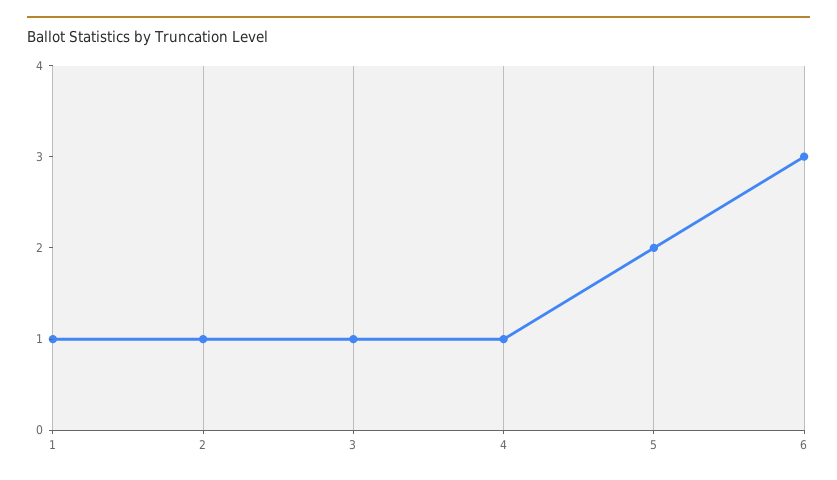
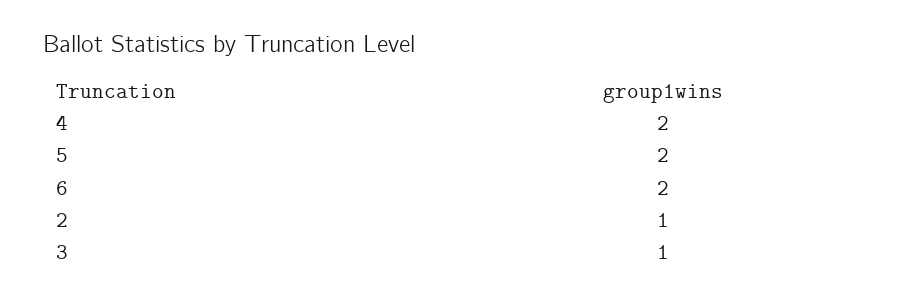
1: 1 -> none
4: 1 -> 2
6: 3 -> 2

